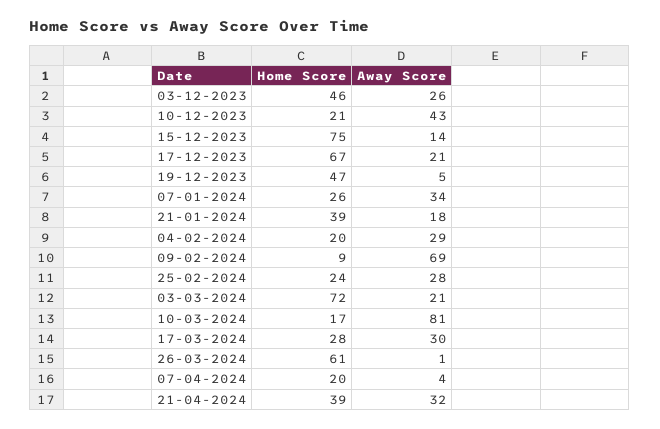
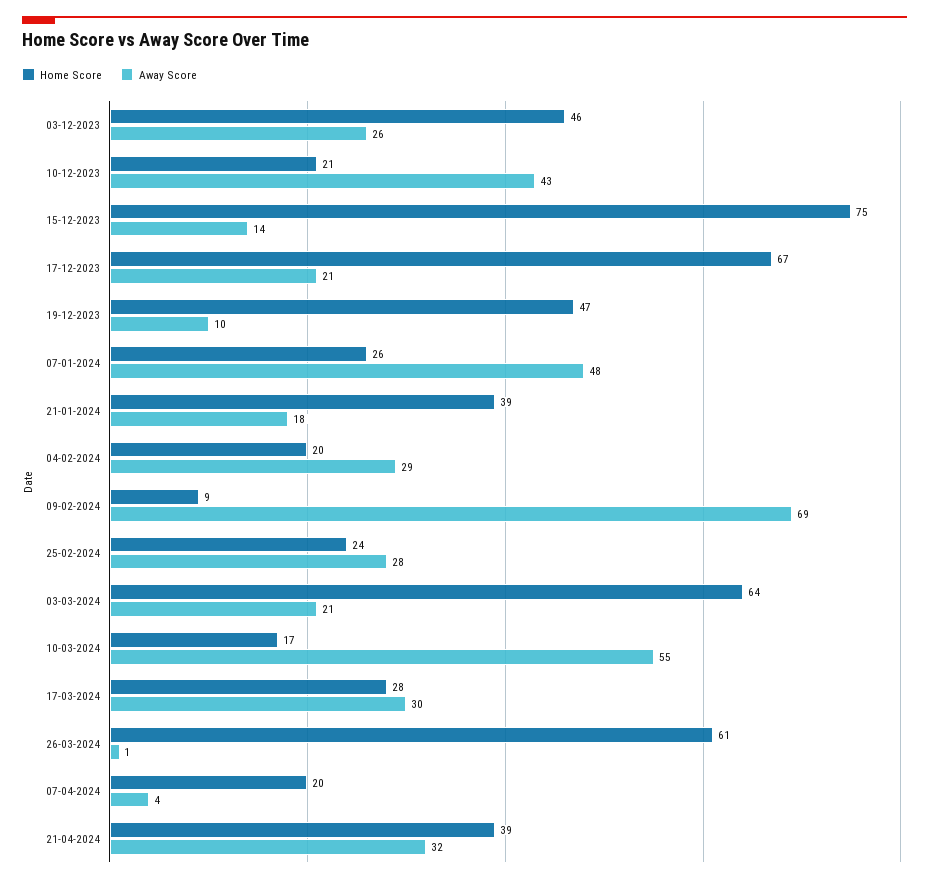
Away Score, 19-12-2023: 5 -> 10
Away Score, 07-01-2024: 34 -> 48
Home Score, 03-03-2024: 72 -> 64
Away Score, 10-03-2024: 81 -> 55

